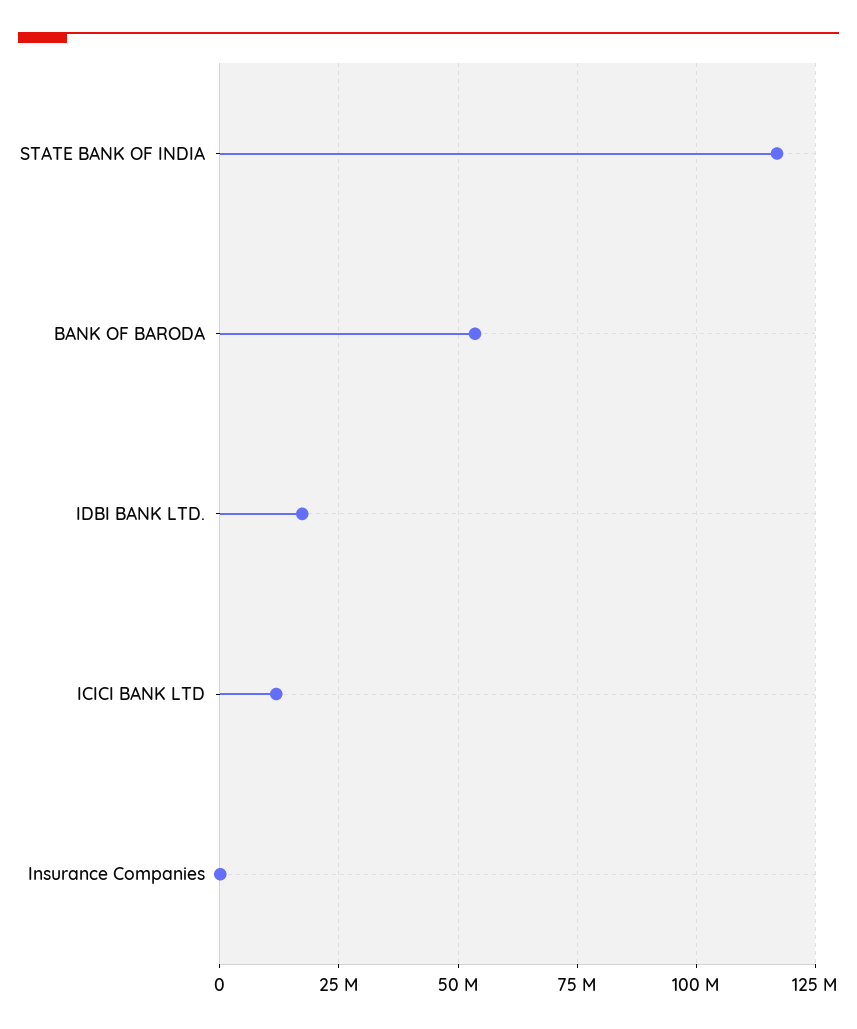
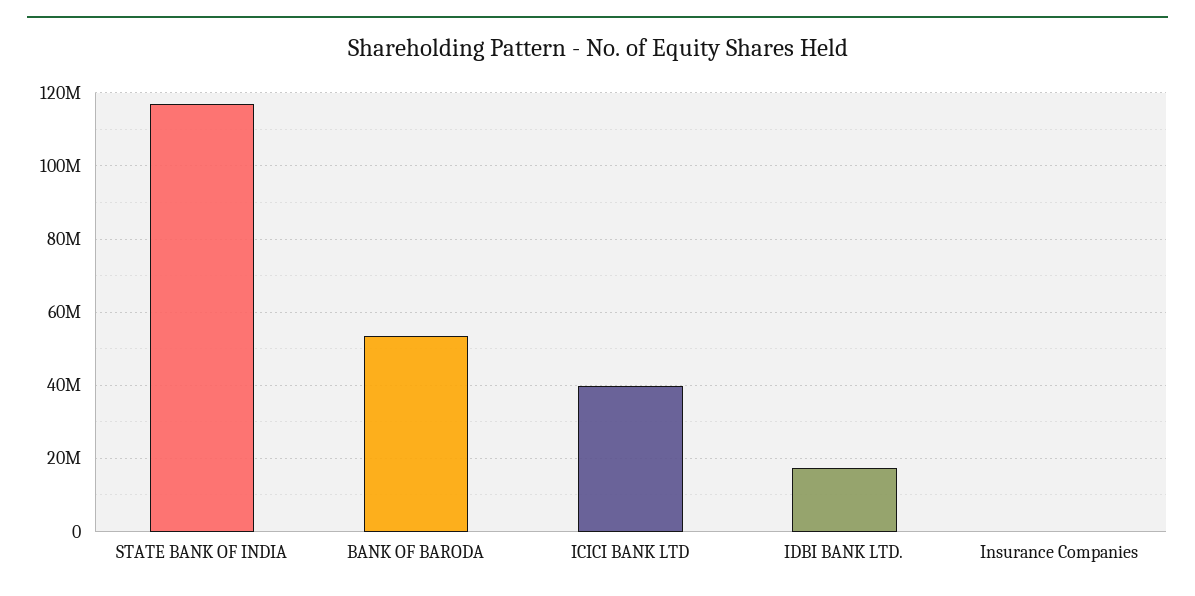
ICICI BANK LTD: 12500000 -> 40000000

